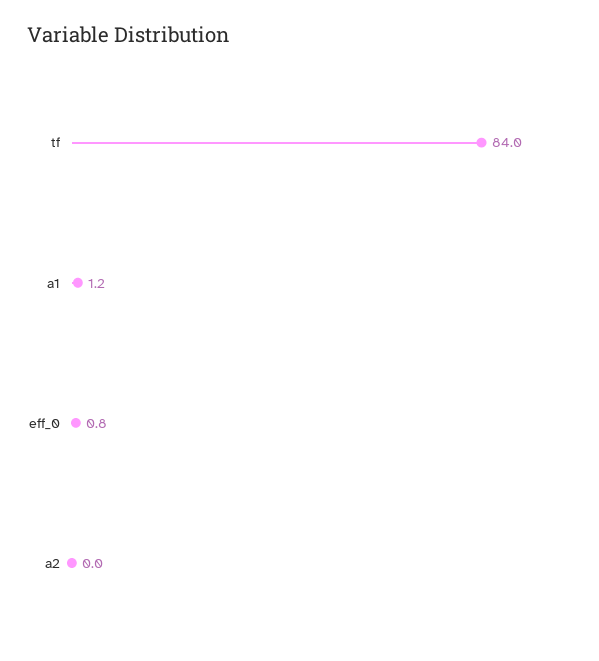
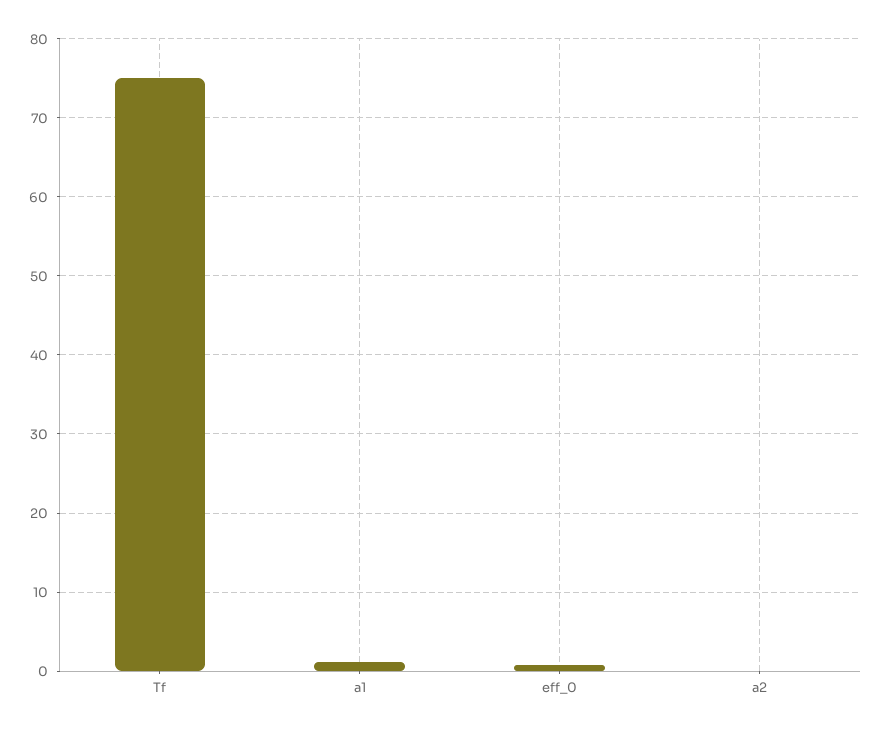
tf: 84 -> 75

